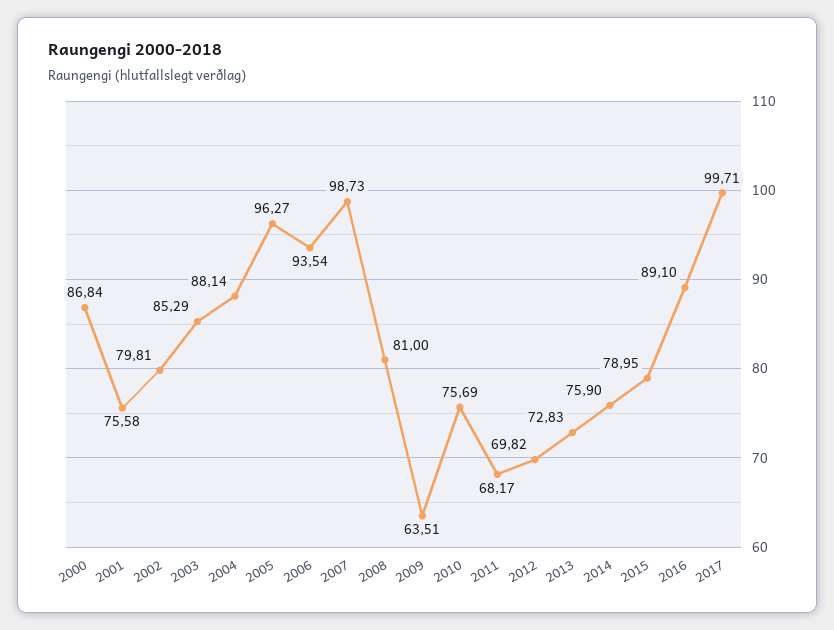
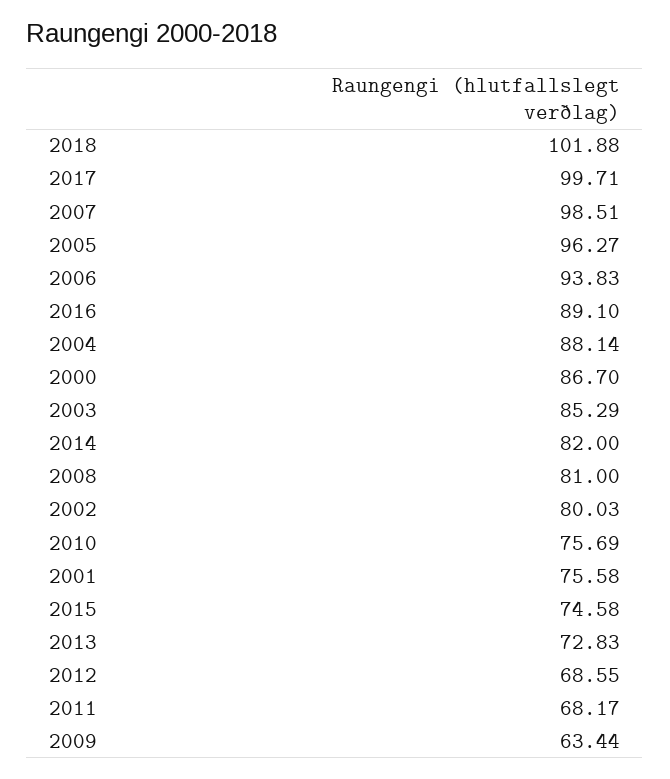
2000: 86.84 -> 86.7
2002: 79.81 -> 80.03
2006: 93.54 -> 93.83
2007: 98.73 -> 98.51
2009: 63.51 -> 63.44
2012: 69.82 -> 68.55
2014: 75.9 -> 82
2015: 78.95 -> 74.58
2018: none -> 101.88

